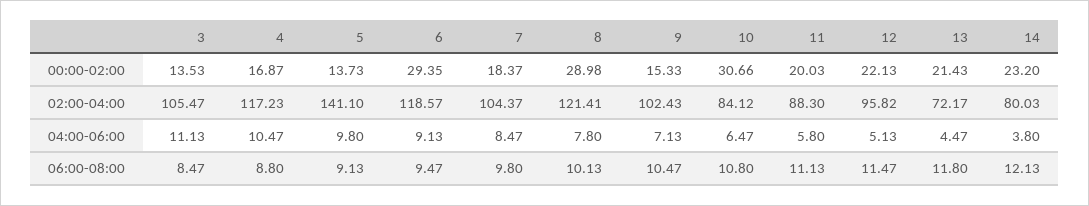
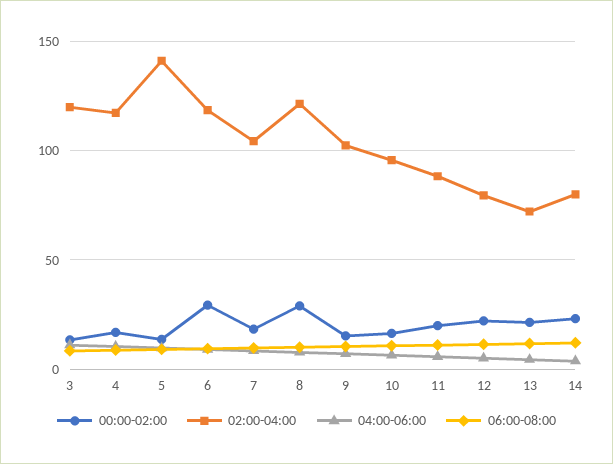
00:00-02:00, 10: 30.66 -> 15
02:00-04:00, 3: 105.47 -> 120
02:00-04:00, 10: 84.12 -> 95
02:00-04:00, 12: 95.82 -> 80

